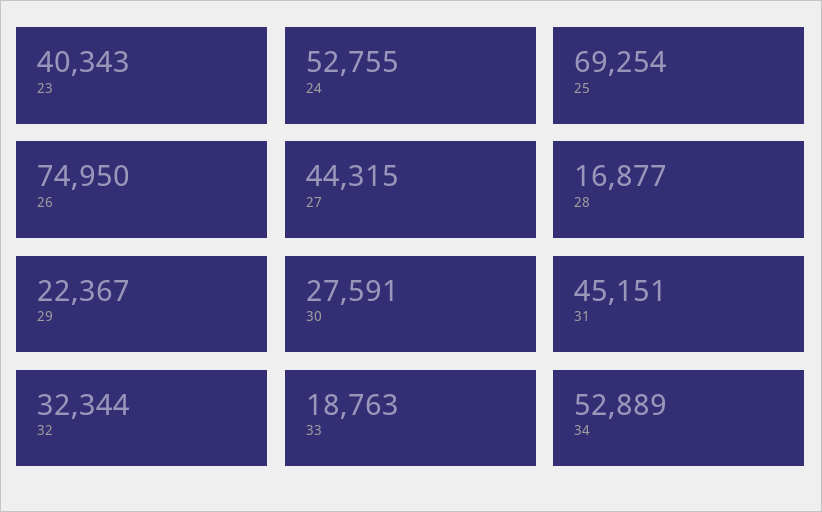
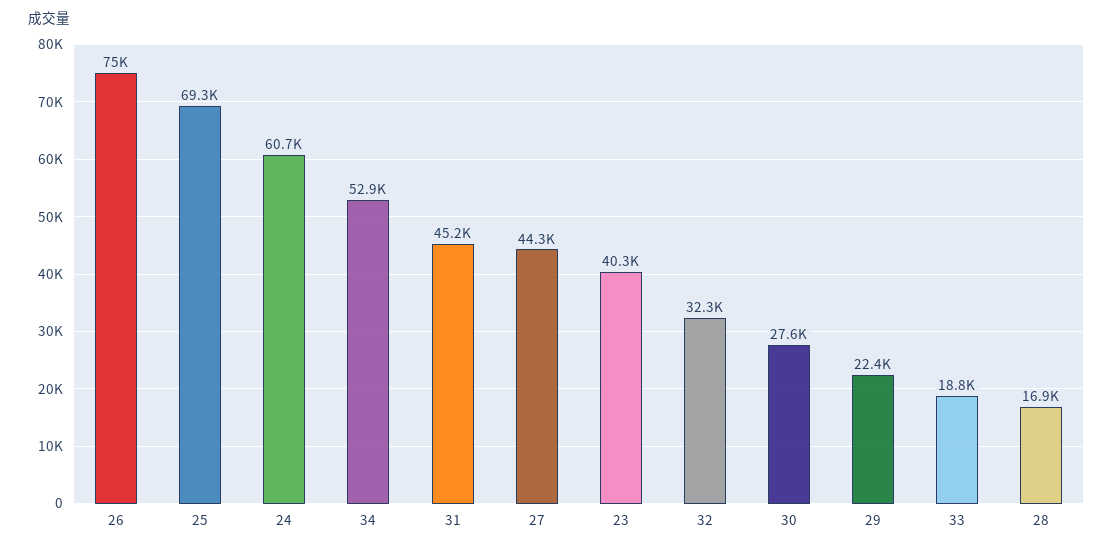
24: 52755 -> 60700

